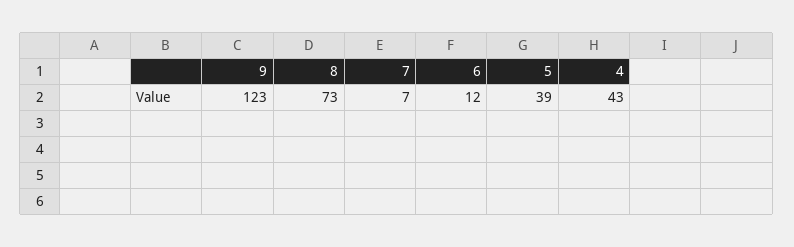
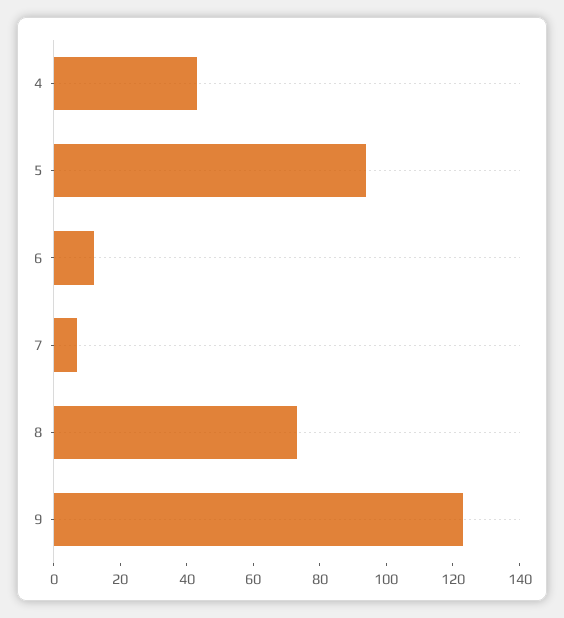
5: 39 -> 95

